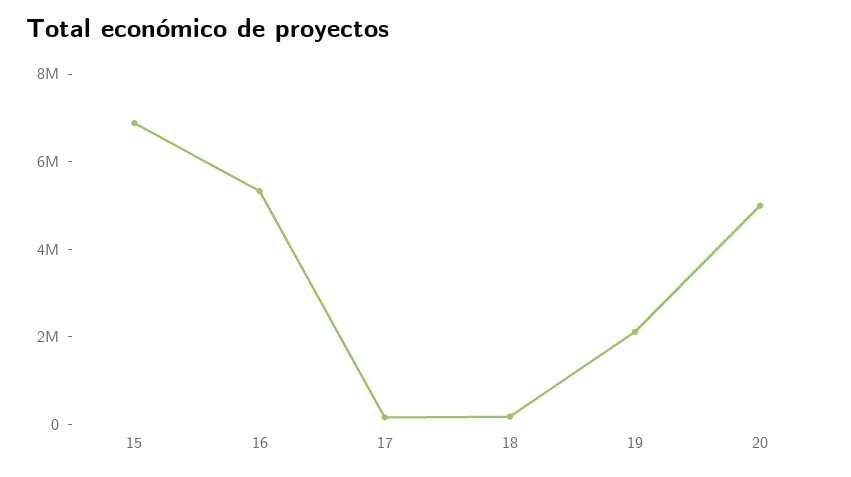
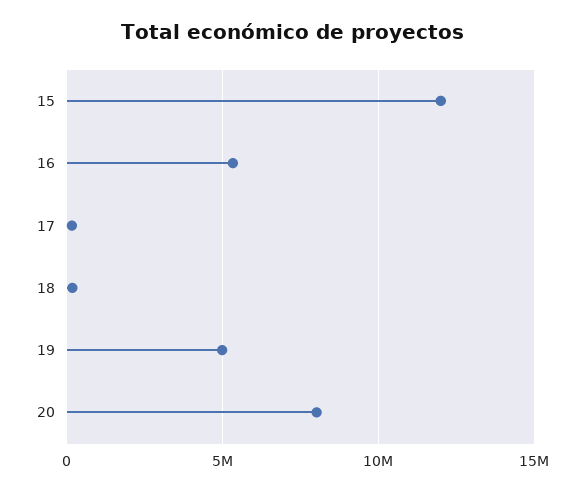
15: 7000000 -> 12000000
19: 2000000 -> 5000000
20: 5000000 -> 8000000

